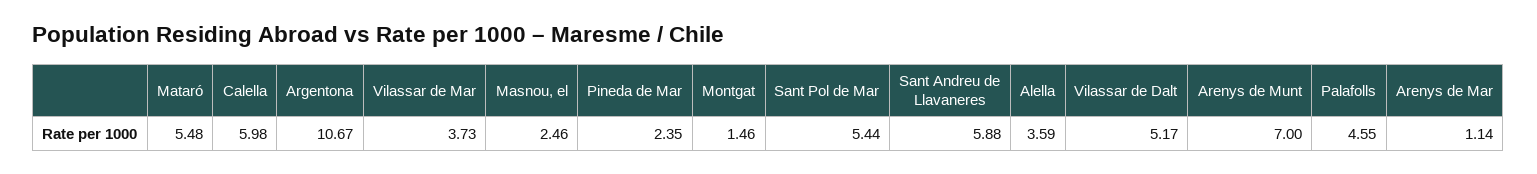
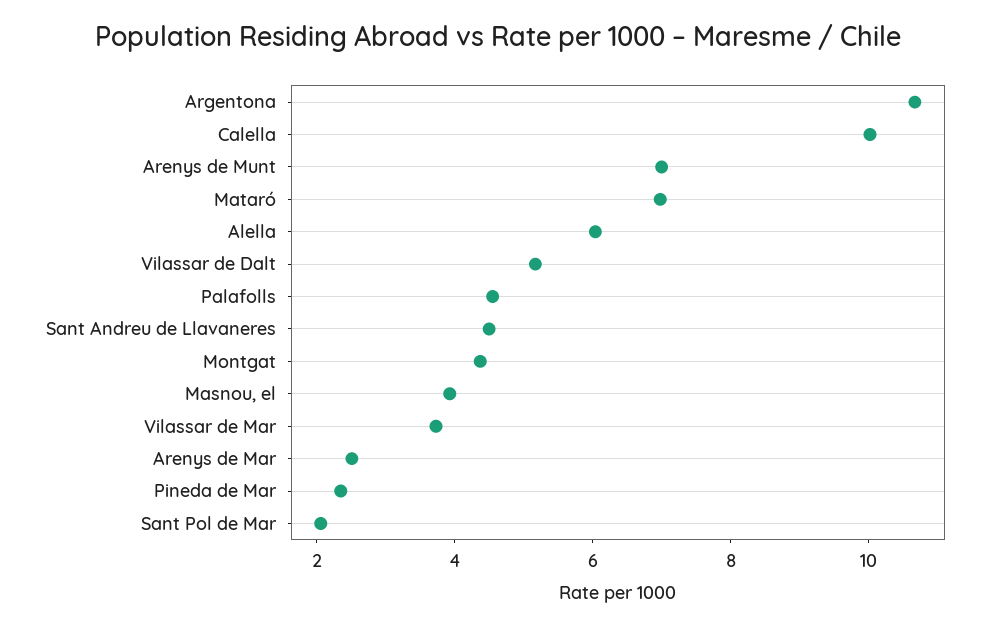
Mataró: 5.48 -> 7
Calella: 5.98 -> 10
Masnou, el: 2.46 -> 4
Montgat: 1.46 -> 4.5
Sant Pol de Mar: 5.44 -> 2
Sant Andreu de Llavaneres: 5.88 -> 4.5
Alella: 3.59 -> 6
Arenys de Mar: 1.14 -> 2.5

